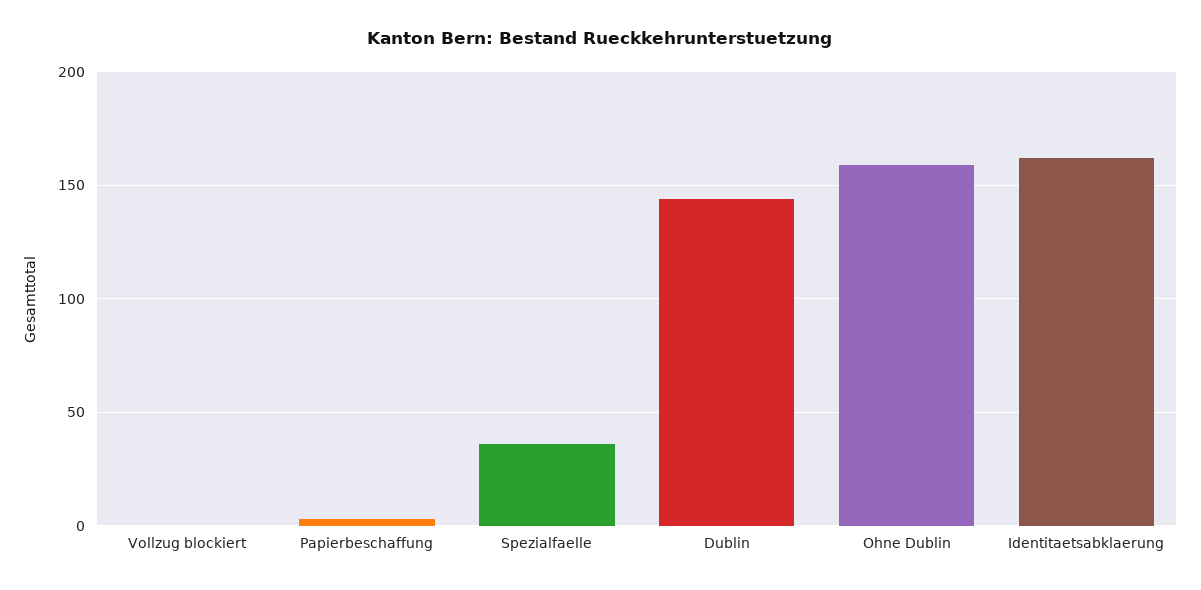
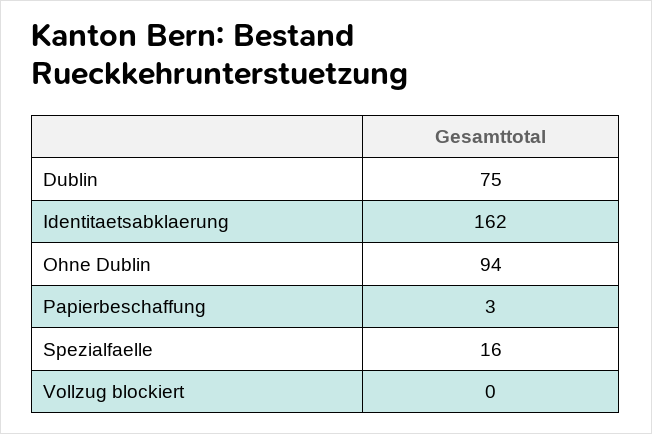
Spezialfaelle: 35 -> 16
Dublin: 145 -> 75
Ohne Dublin: 160 -> 94

